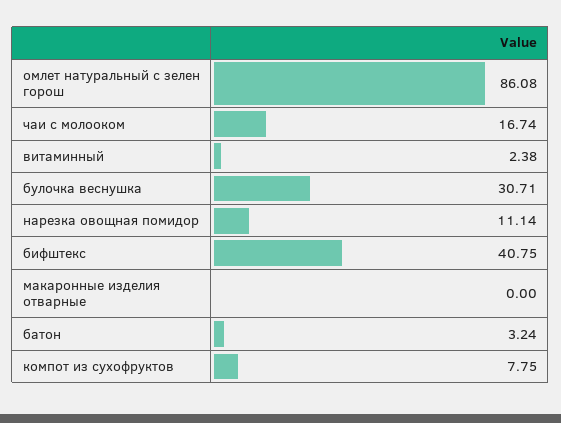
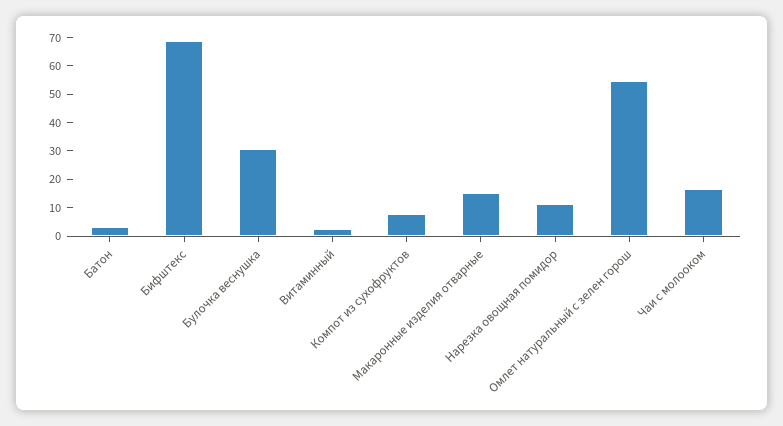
омлет натуральный с зелен горош: 86.08 -> 55
бифштекс: 40.75 -> 70
макаронные изделия отварные: 0 -> 15

